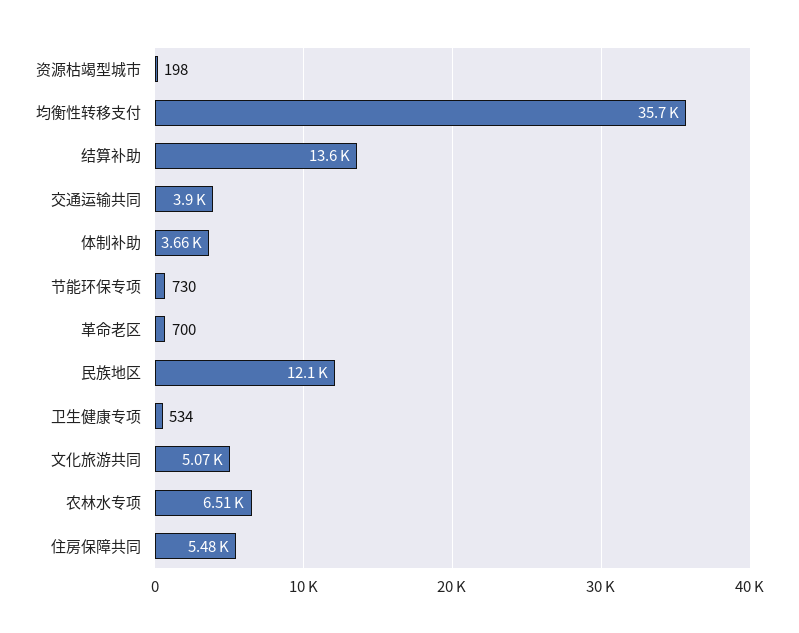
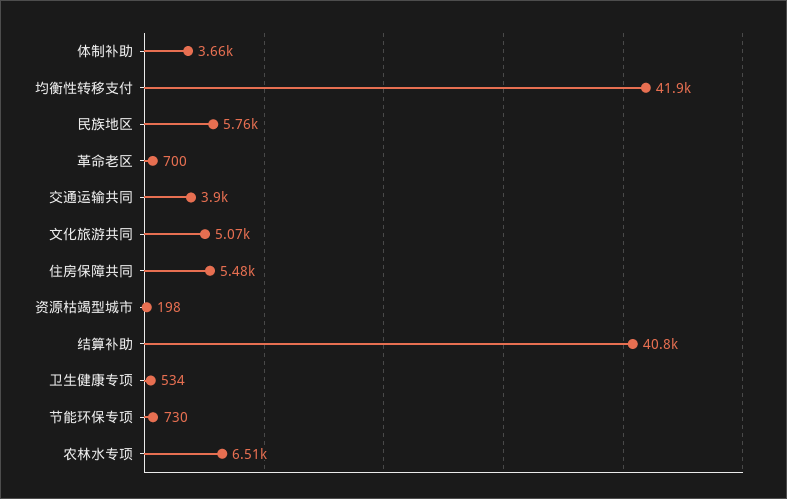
均衡性转移支付: 35700 -> 41900
结算补助: 13600 -> 40800
民族地区: 12100 -> 5760

